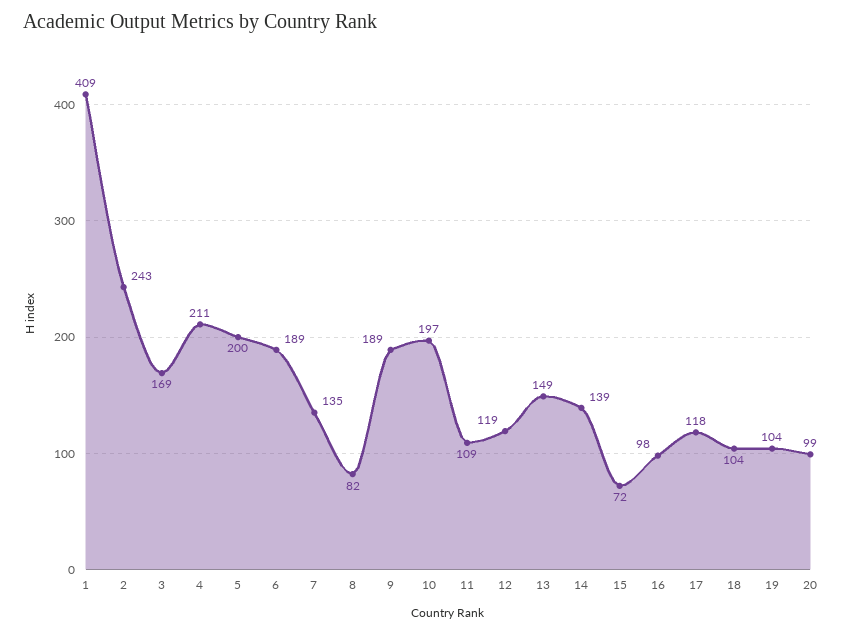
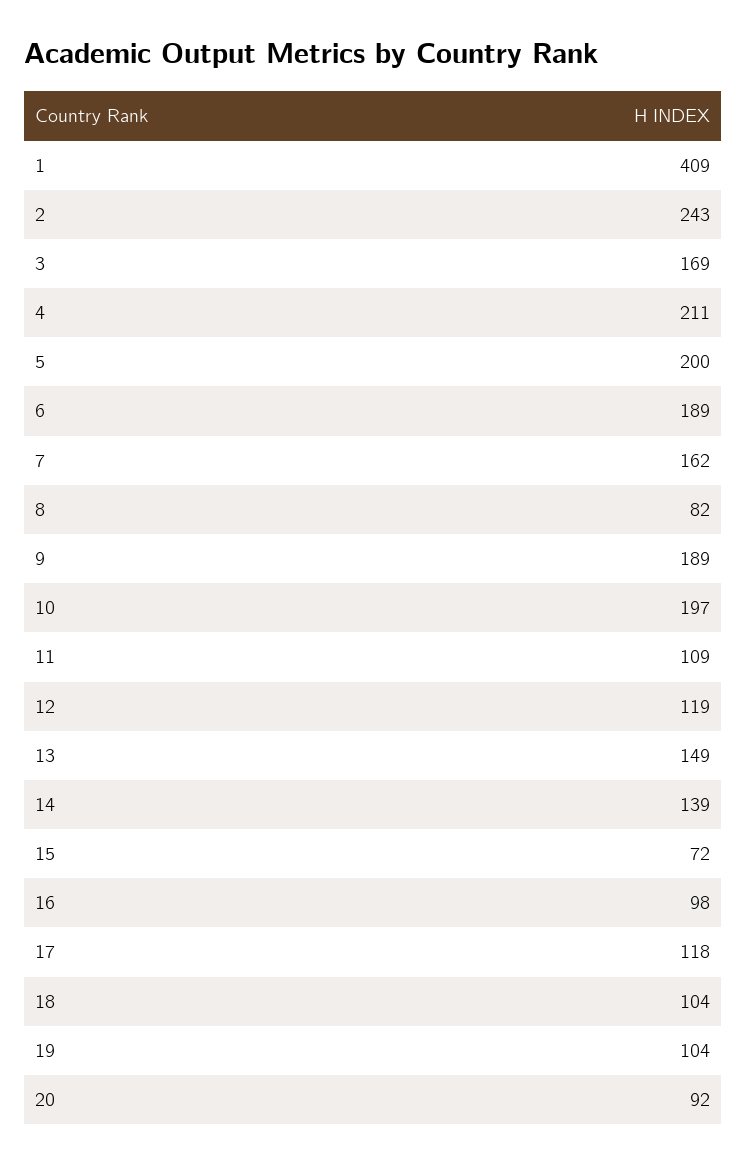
7: 135 -> 162
20: 99 -> 92

